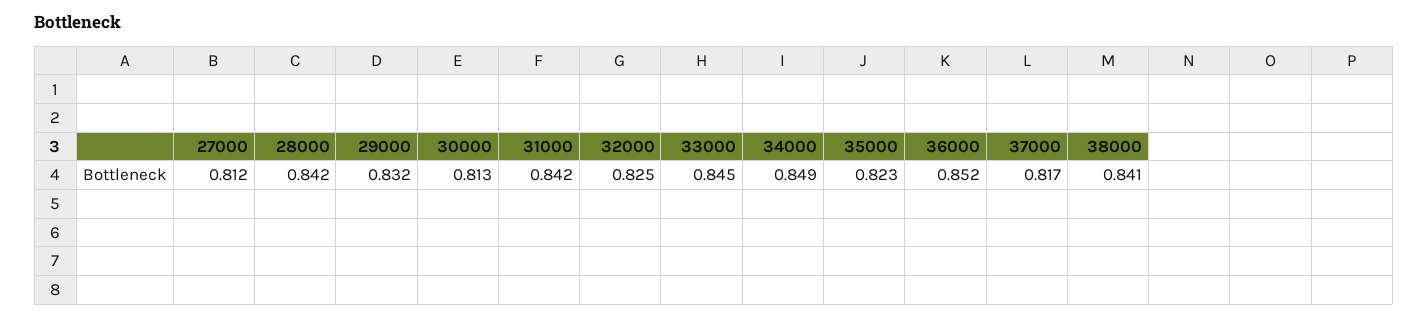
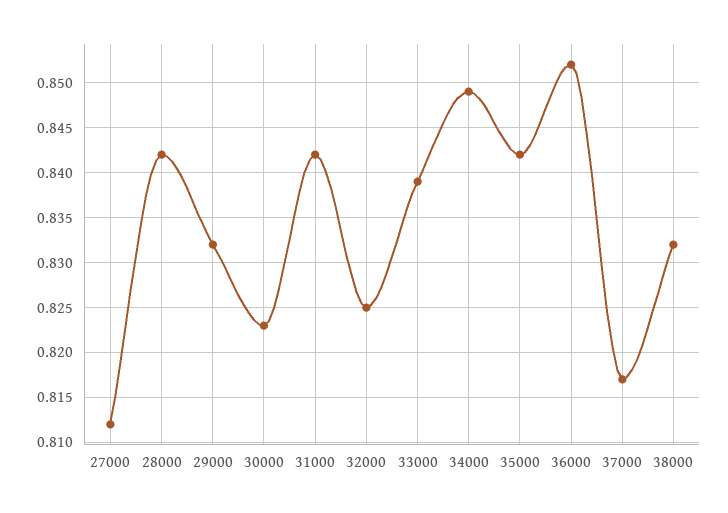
30000: 0.813 -> 0.823
33000: 0.845 -> 0.839
35000: 0.823 -> 0.842
38000: 0.841 -> 0.832

